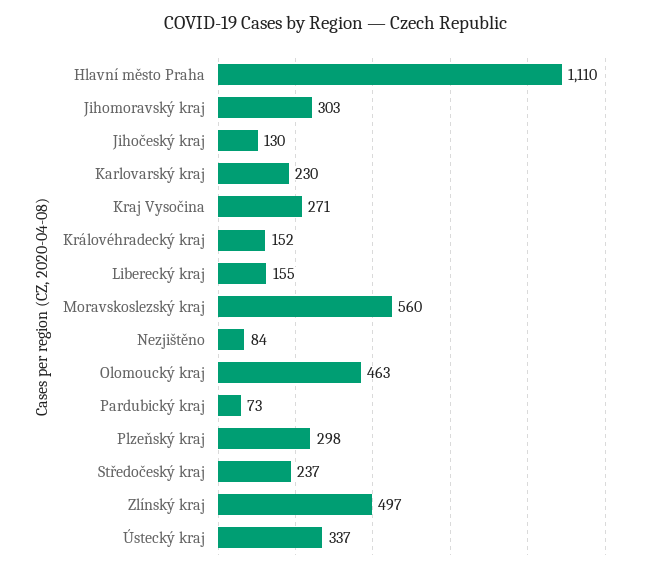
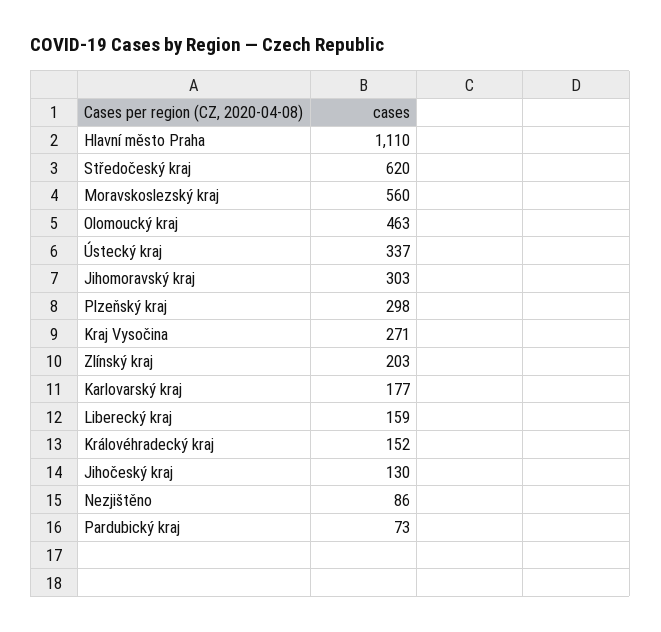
Karlovarský kraj: 230 -> 177
Liberecký kraj: 155 -> 159
Nezjištěno: 84 -> 86
Středočeský kraj: 237 -> 620
Zlínský kraj: 497 -> 203

